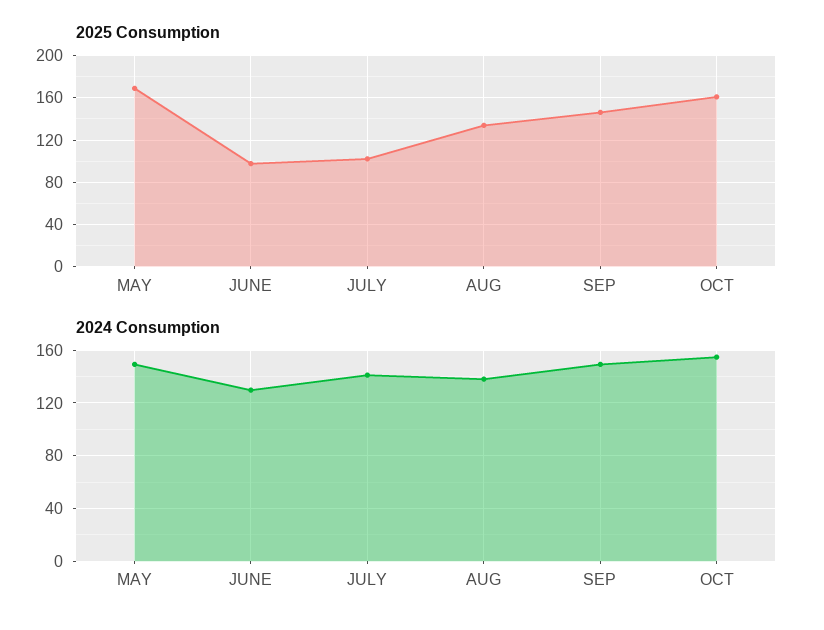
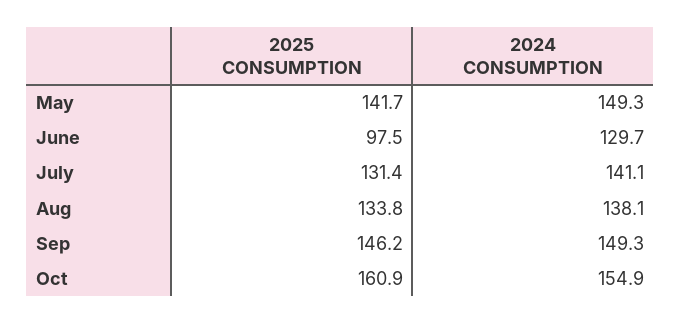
2025 Consumption, MAY: 170 -> 141.7
2025 Consumption, JULY: 100 -> 131.4

